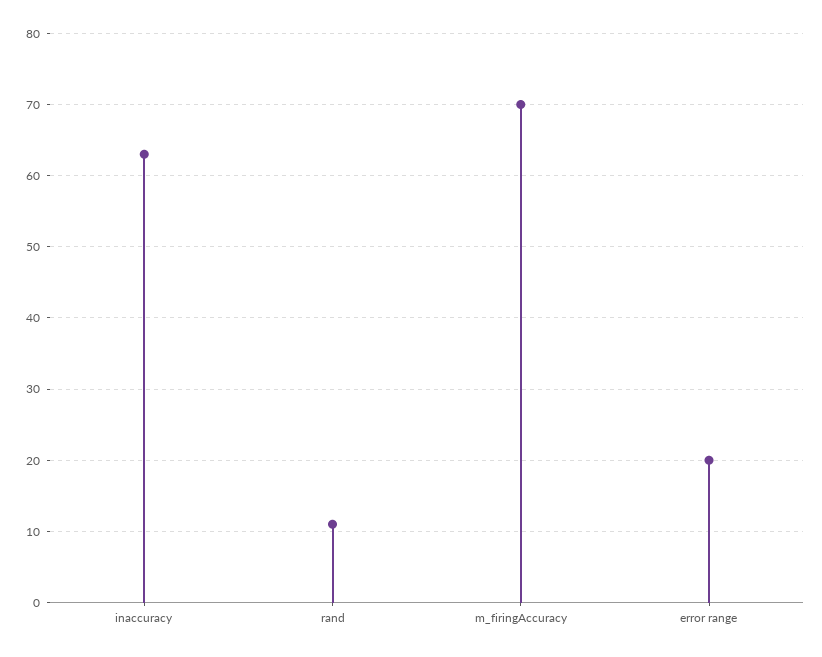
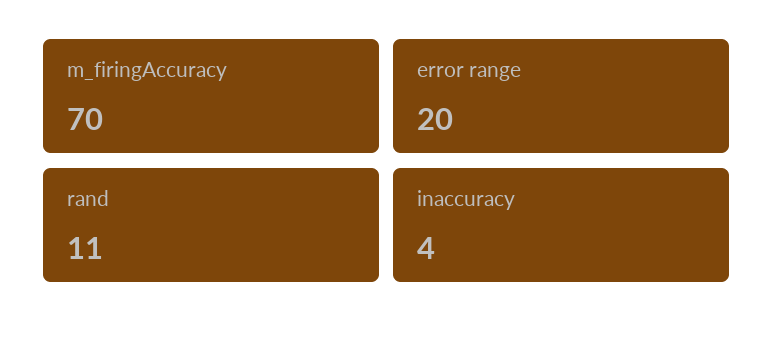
inaccuracy: 63 -> 4

